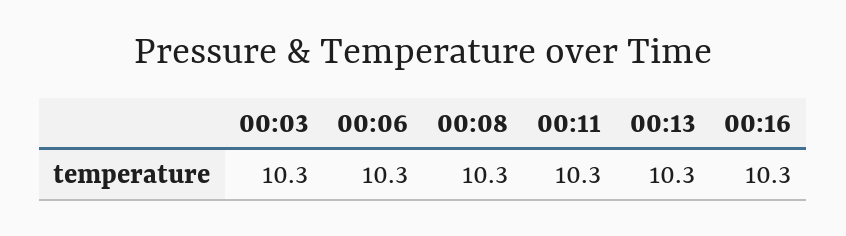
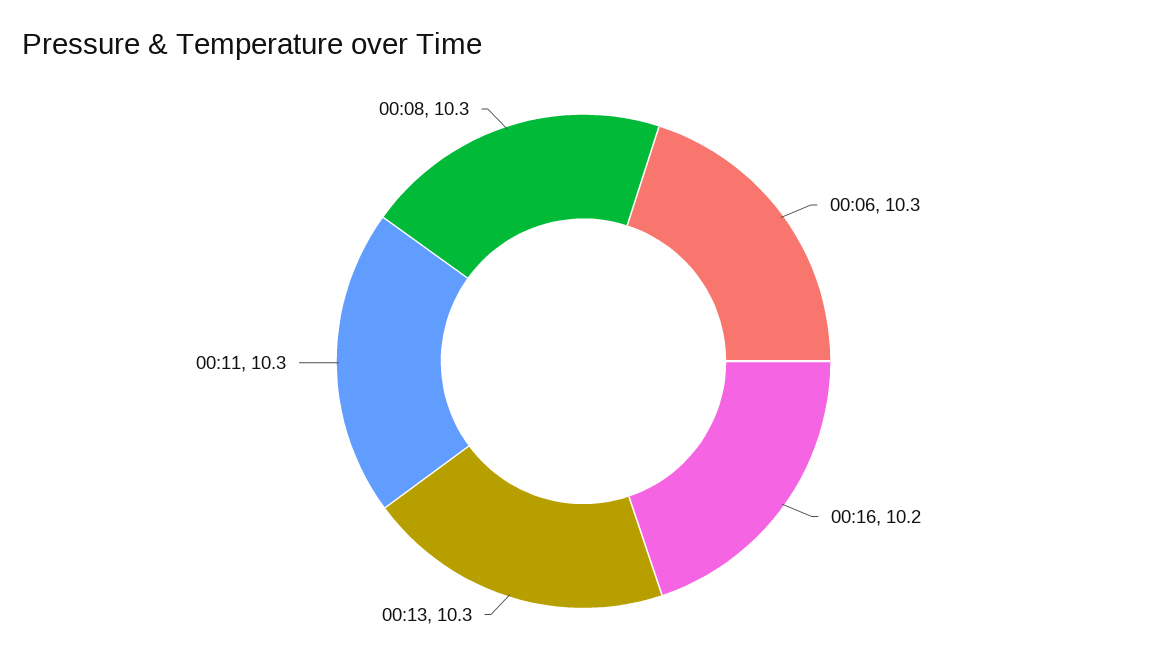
00:03: 10.3 -> none
00:16: 10.3 -> 10.2

